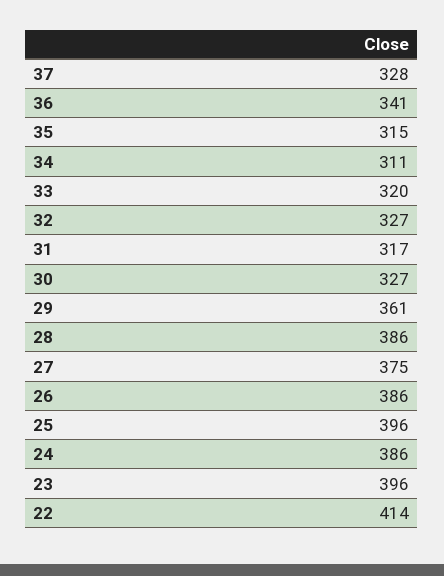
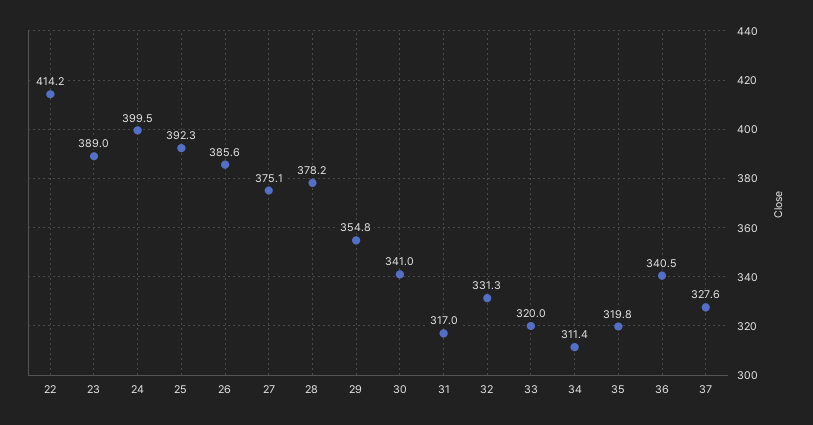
35: 315 -> 319.8
32: 327 -> 331.3
30: 327 -> 341
29: 361 -> 354.8
28: 386 -> 378.2
25: 396 -> 392.3
24: 386 -> 399.5
23: 396 -> 389

